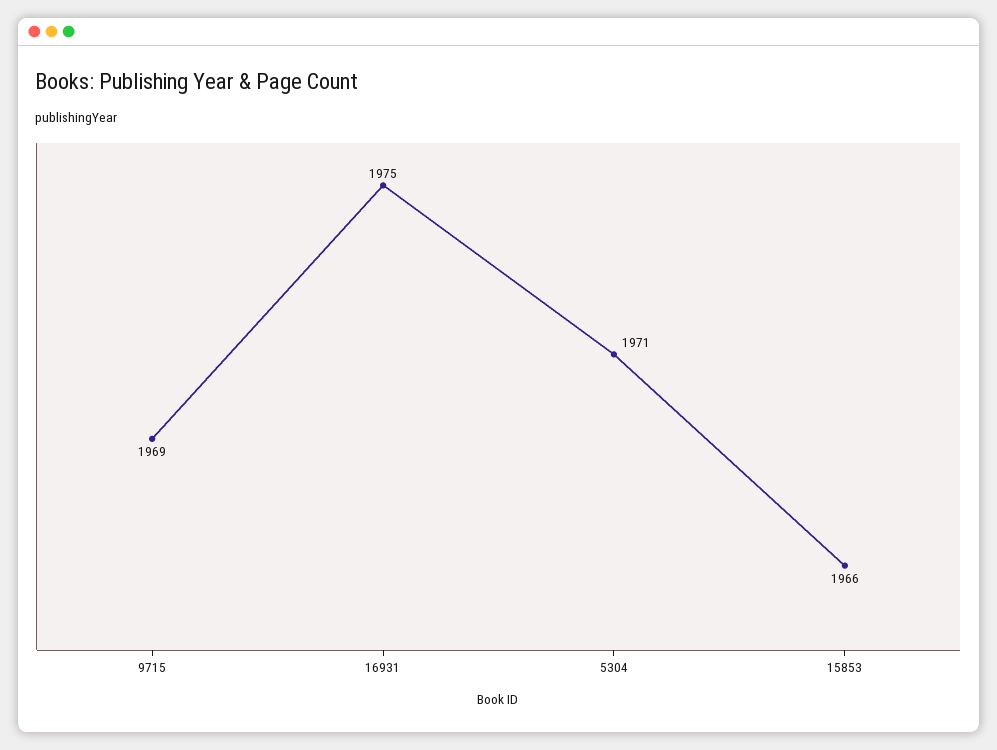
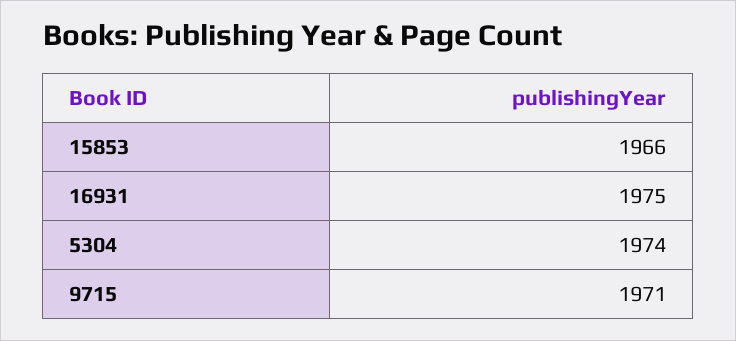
9715: 1969 -> 1971
5304: 1971 -> 1974

